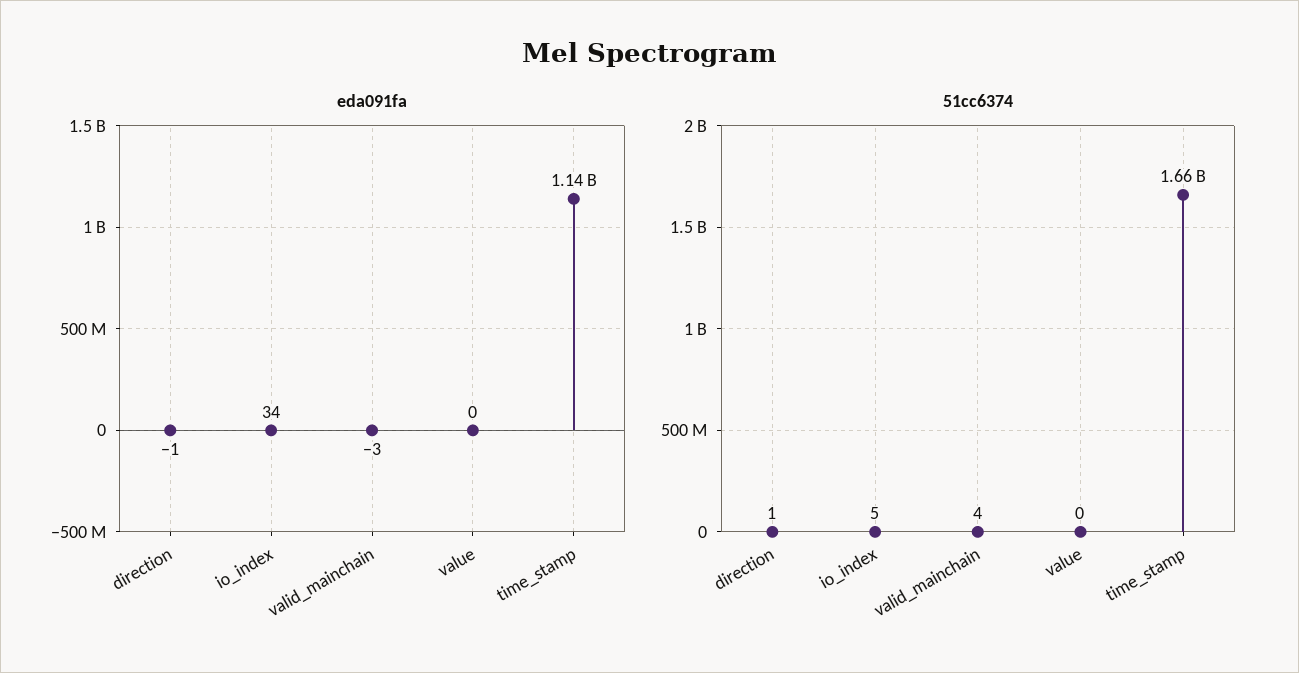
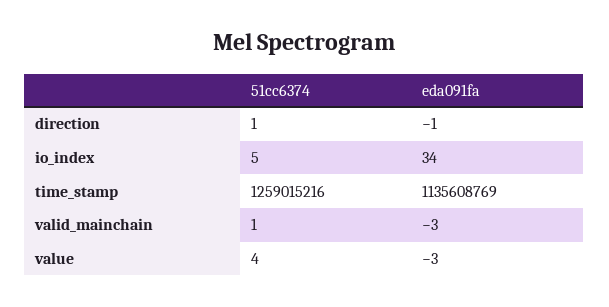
eda091fa, value: 0 -> -3
51cc6374, valid_mainchain: 4 -> 1
51cc6374, value: 0 -> 4
51cc6374, time_stamp: 1660000000 -> 1259015216

